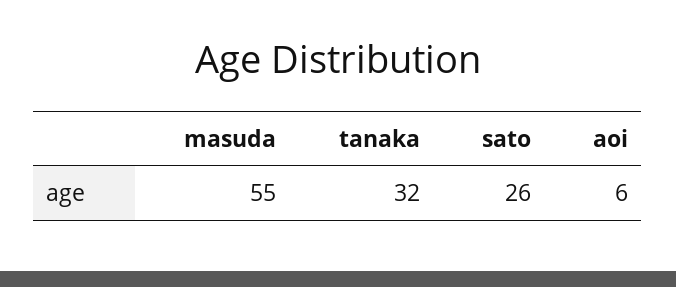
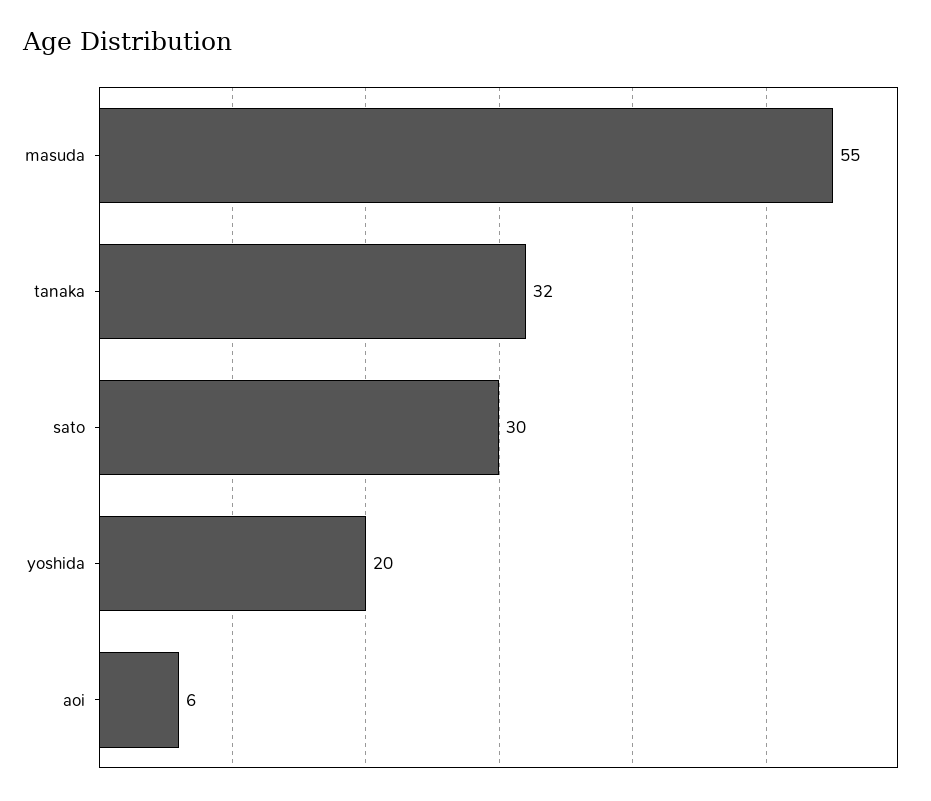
sato: 26 -> 30
yoshida: none -> 20

